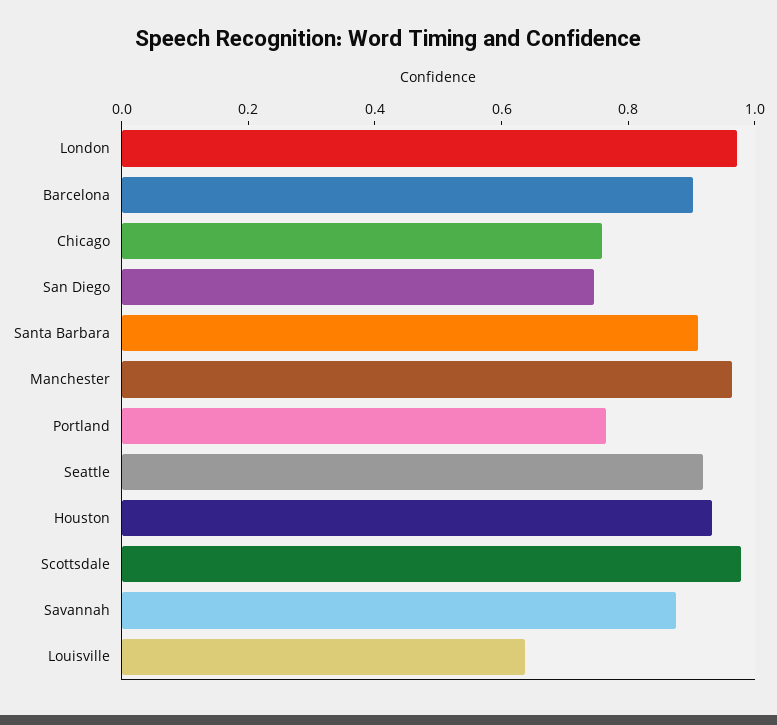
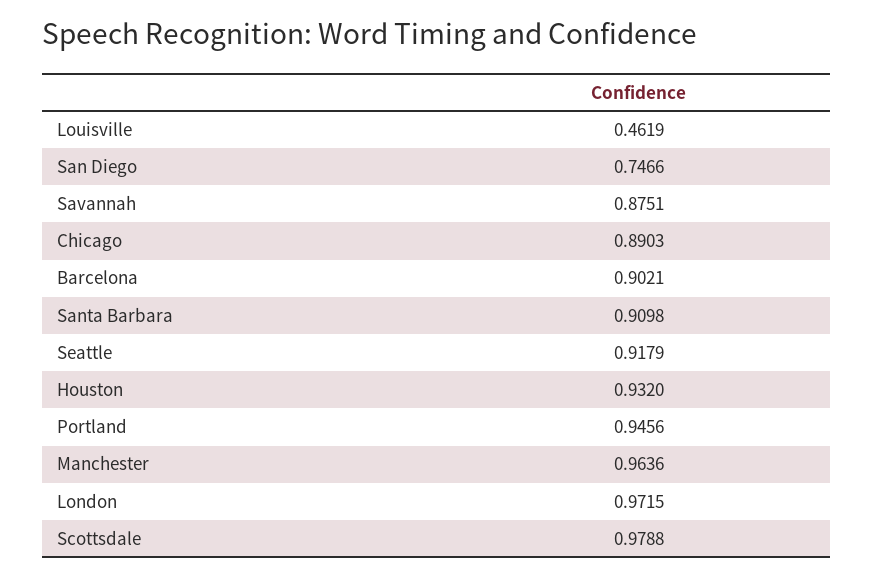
Chicago: 0.75 -> 0.8903
Portland: 0.75 -> 0.9456
Louisville: 0.65 -> 0.4619

